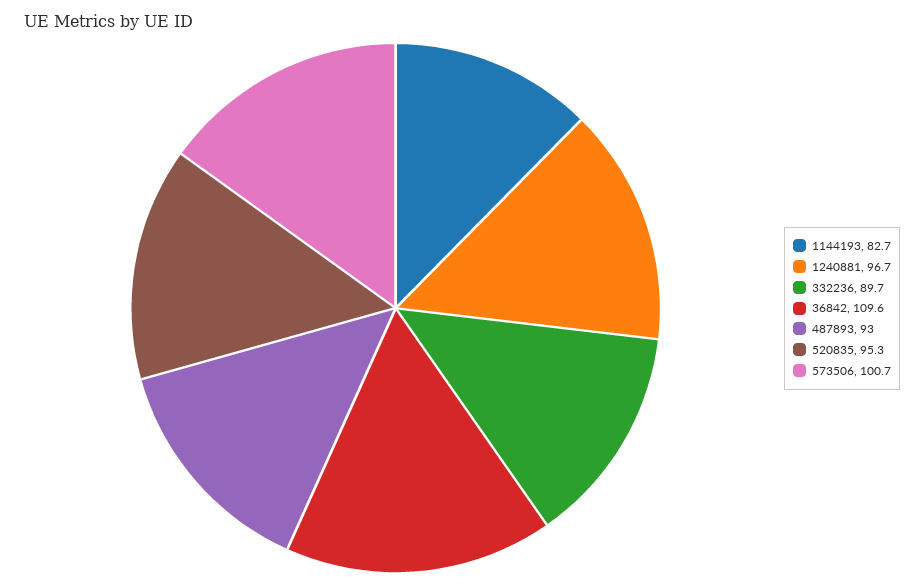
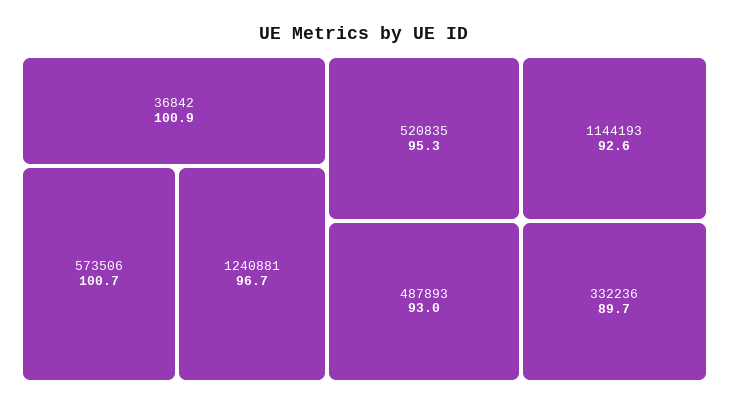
1144193: 82.7 -> 92.6
36842: 109.6 -> 100.9

